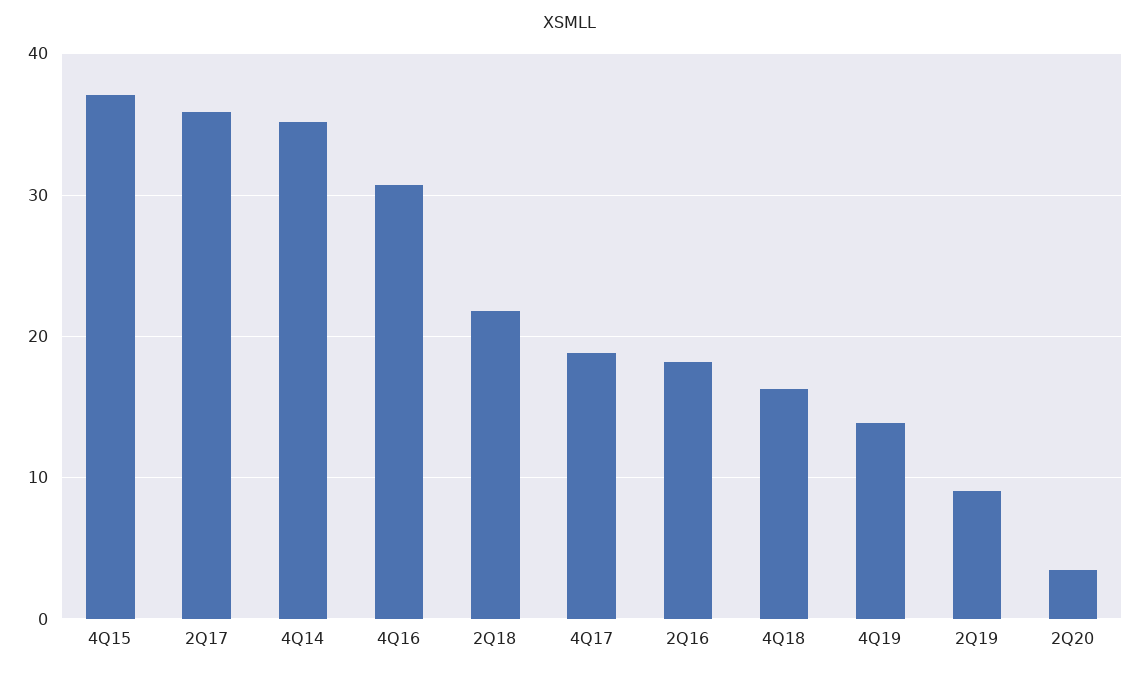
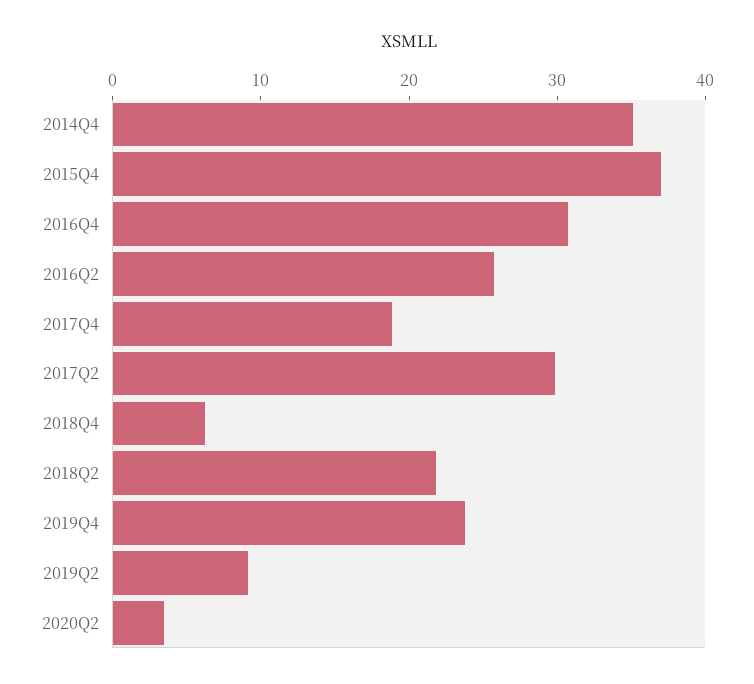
2Q17: 36 -> 30
2Q16: 18 -> 26
4Q18: 16 -> 6
4Q19: 14 -> 24

